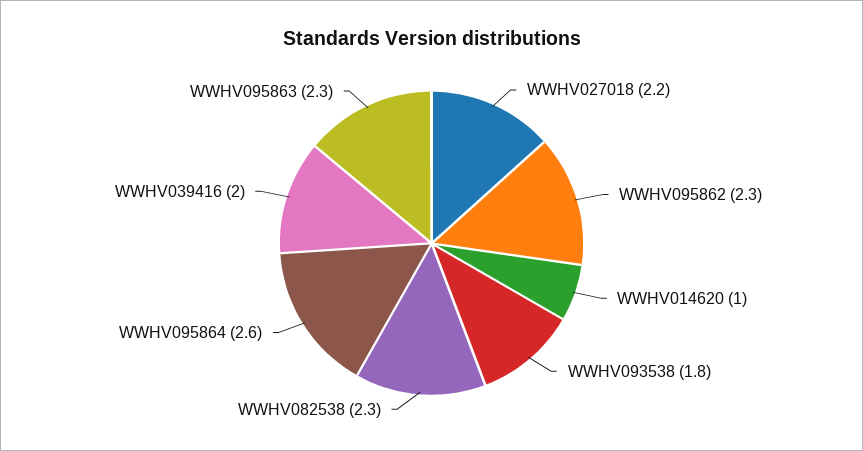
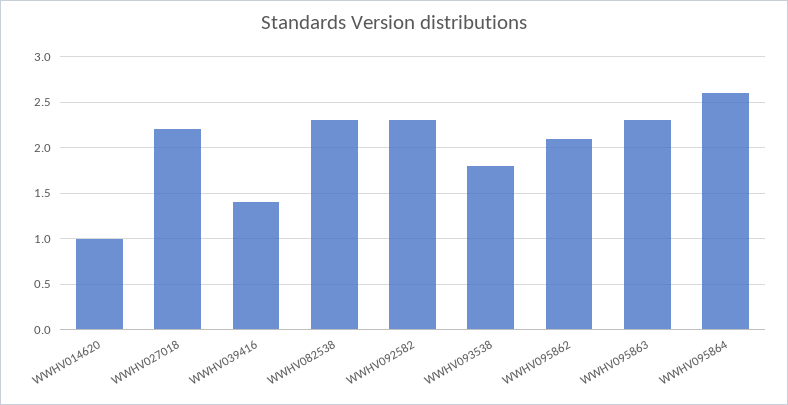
WWHV095862: 2.3 -> 2.1
WWHV039416: 2 -> 1.4
WWHV092582: none -> 2.3

